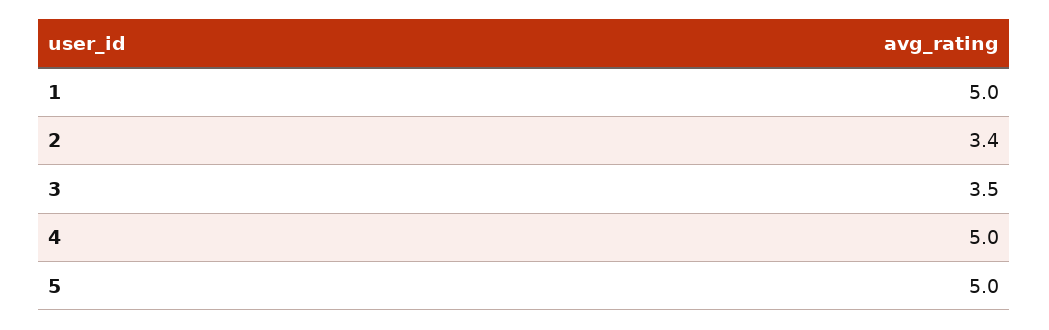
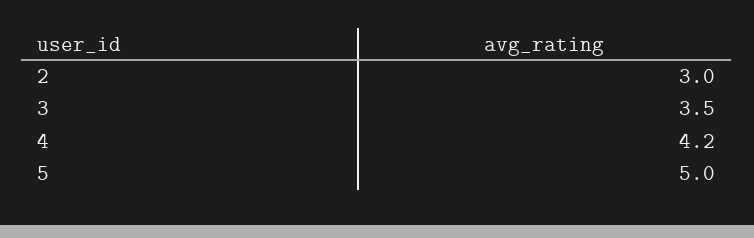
1: 5 -> none
2: 3.4 -> 3
4: 5 -> 4.2

